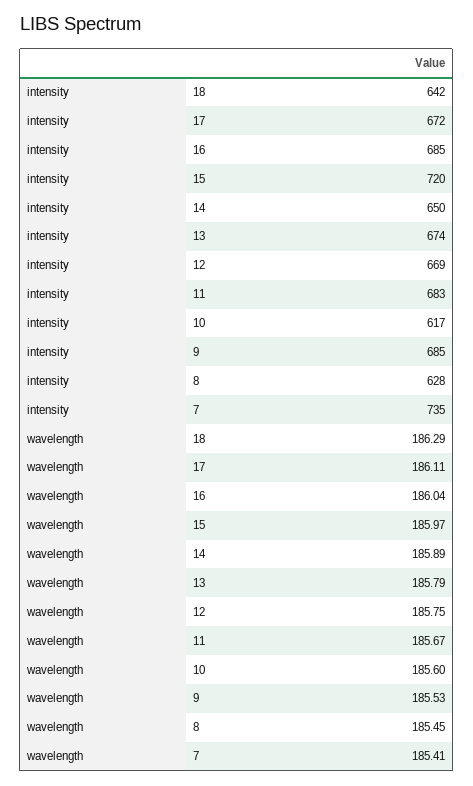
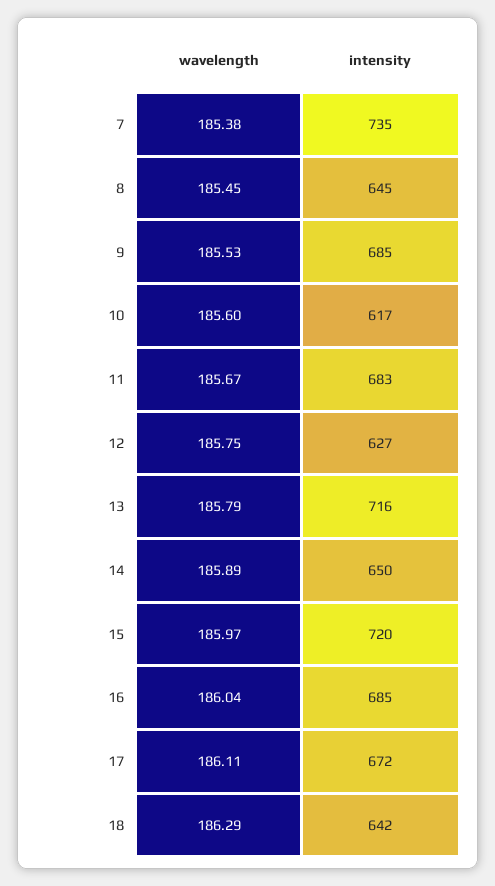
intensity, 13: 674 -> 716
intensity, 12: 669 -> 627
intensity, 8: 628 -> 645
wavelength, 7: 185.41 -> 185.38

